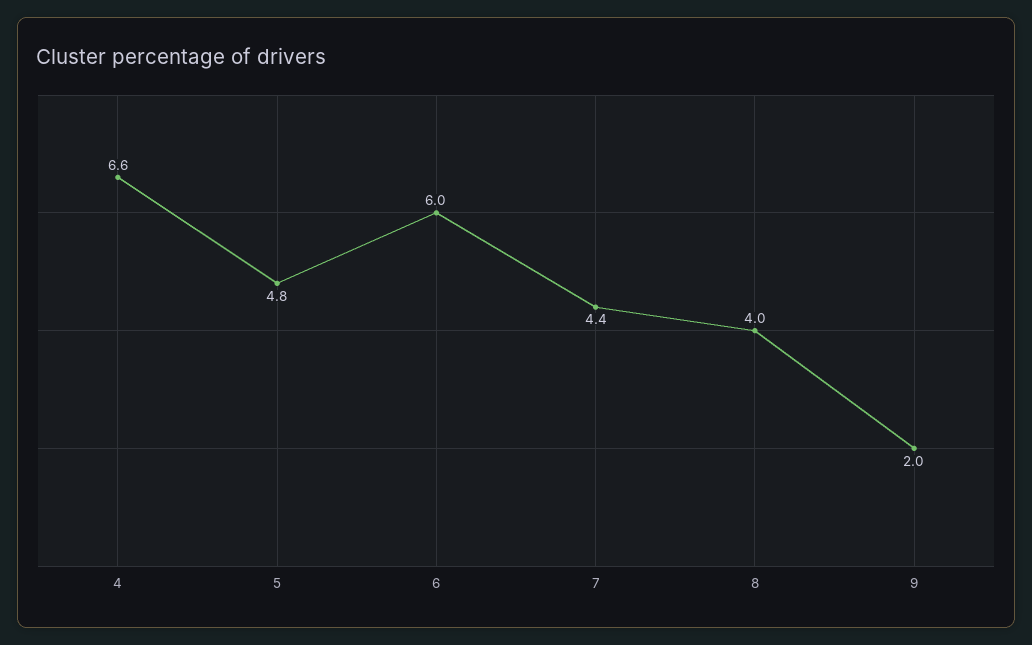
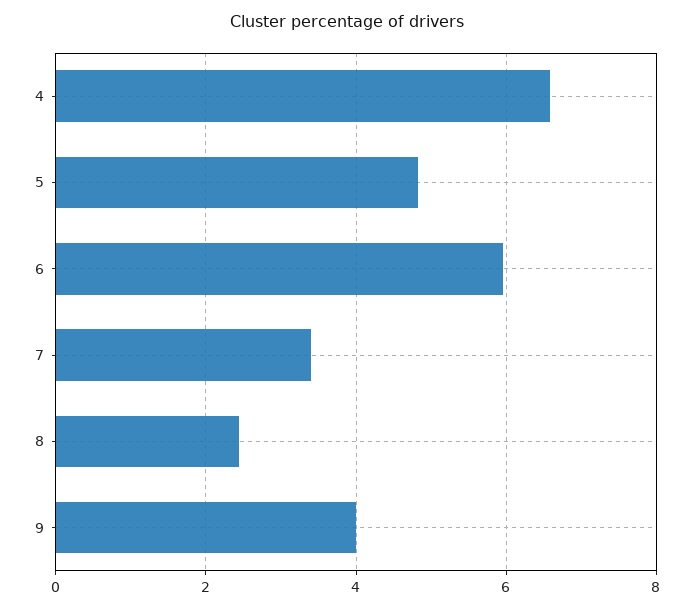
7: 4.4 -> 3.4
8: 4 -> 2.4
9: 2 -> 4

